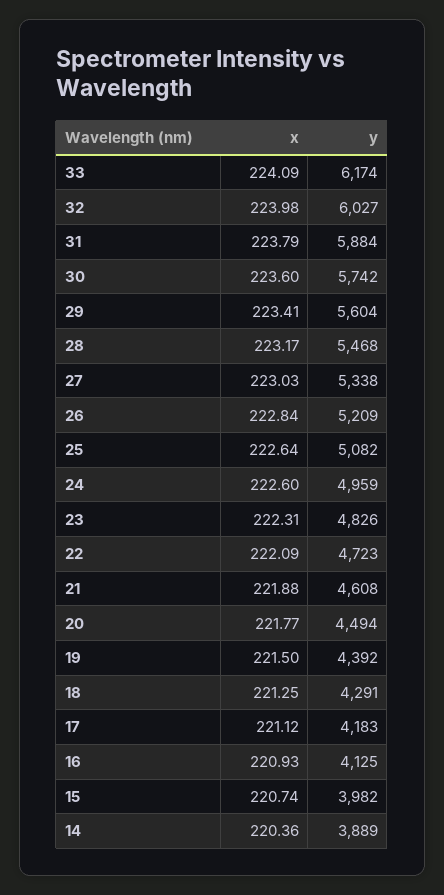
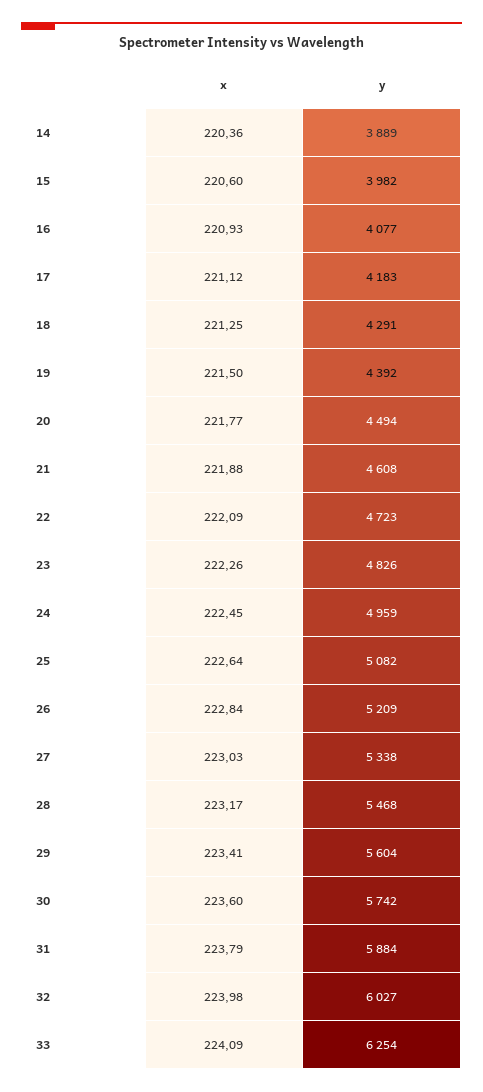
y, 33: 6174 -> 6254
x, 24: 222.6 -> 222.45
x, 23: 222.31 -> 222.26
y, 16: 4125 -> 4077
x, 15: 220.74 -> 220.6

